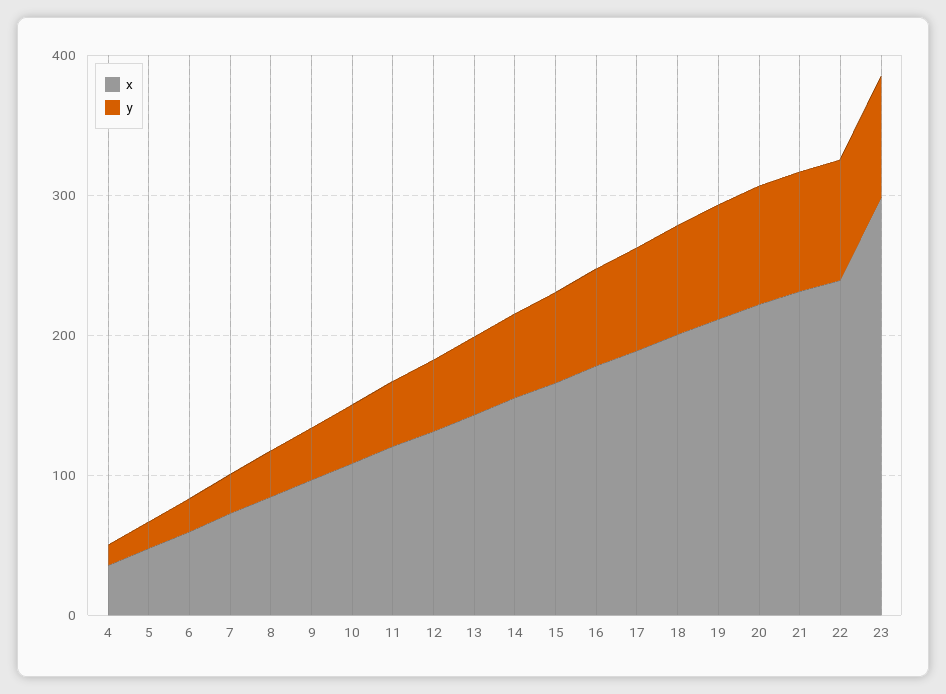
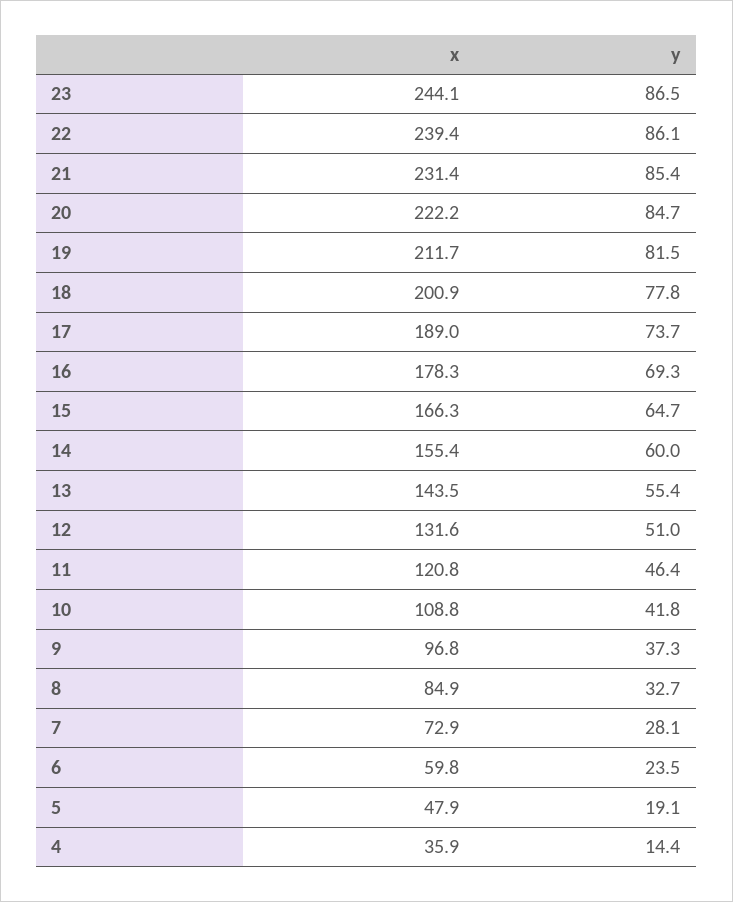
x, 23: 300 -> 244.1

